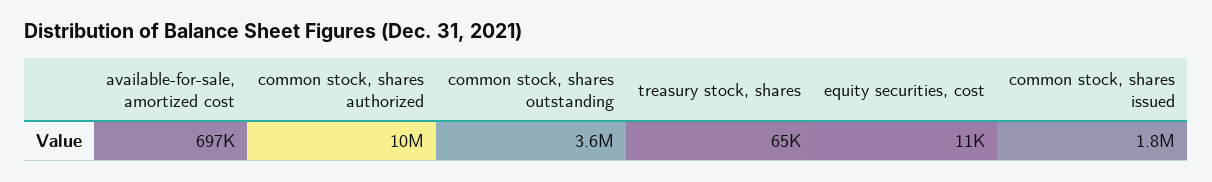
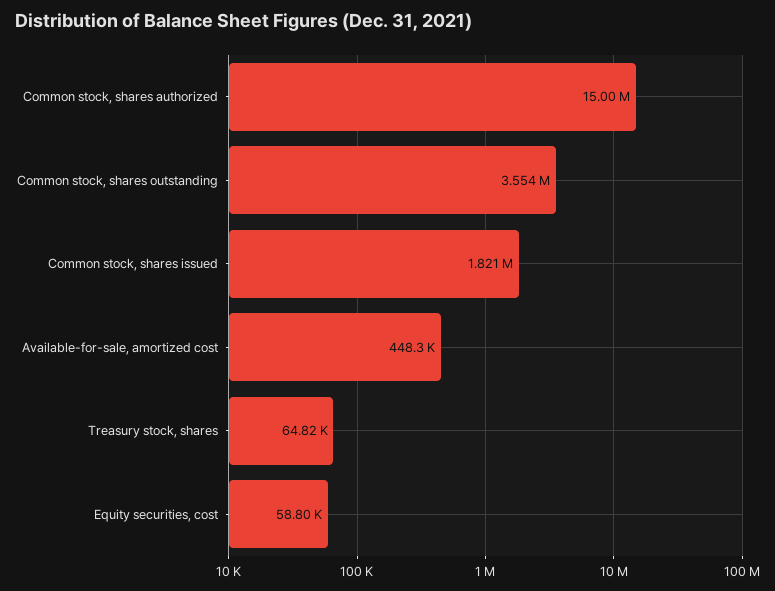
available-for-sale, amortized cost: 697000 -> 448300
common stock, shares authorized: 10000000 -> 15000000
equity securities, cost: 11000 -> 58800

